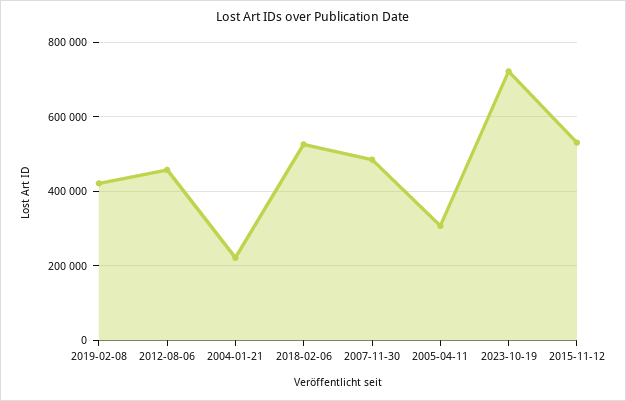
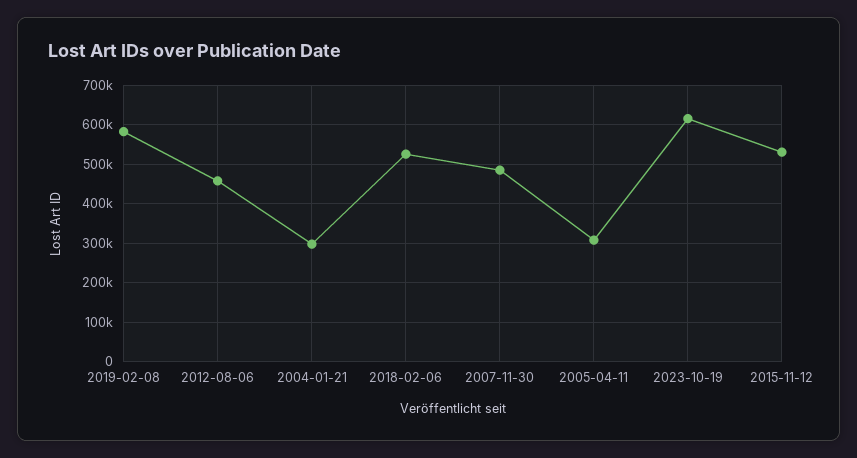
2019-02-08: 420000 -> 580000
2004-01-21: 220000 -> 300000
2023-10-19: 720000 -> 620000

